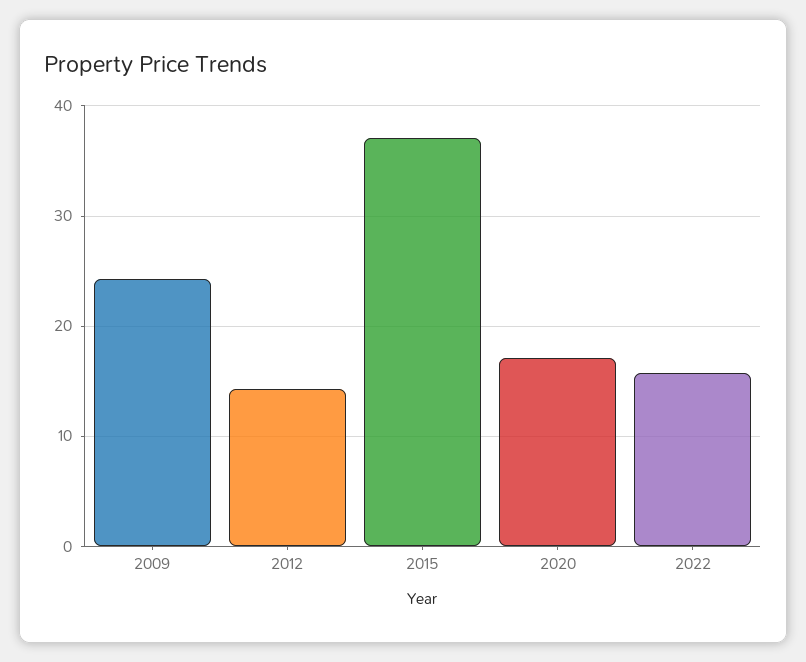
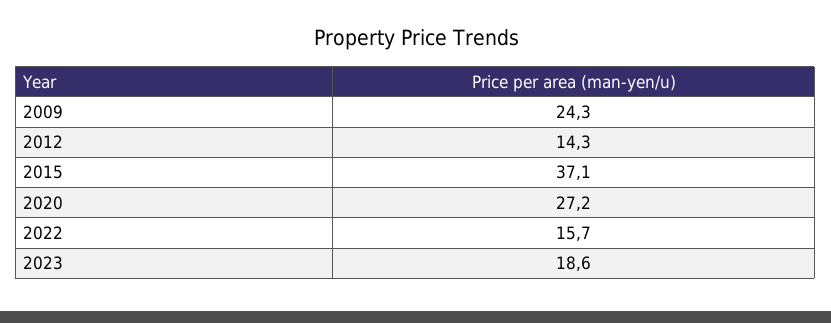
2020: 17 -> 27.2
2023: none -> 18.6

